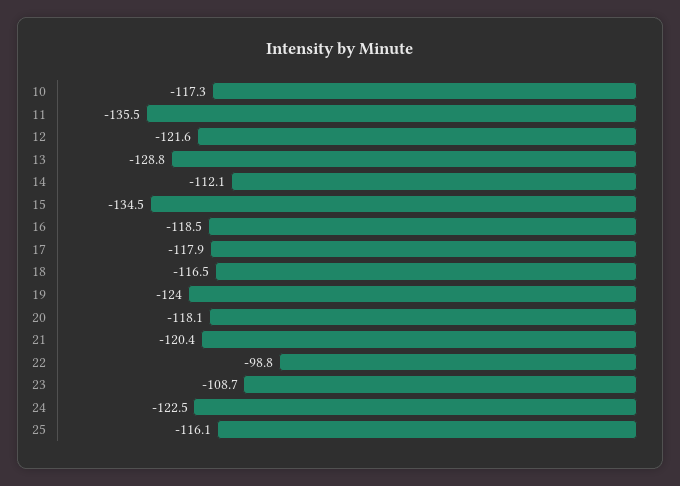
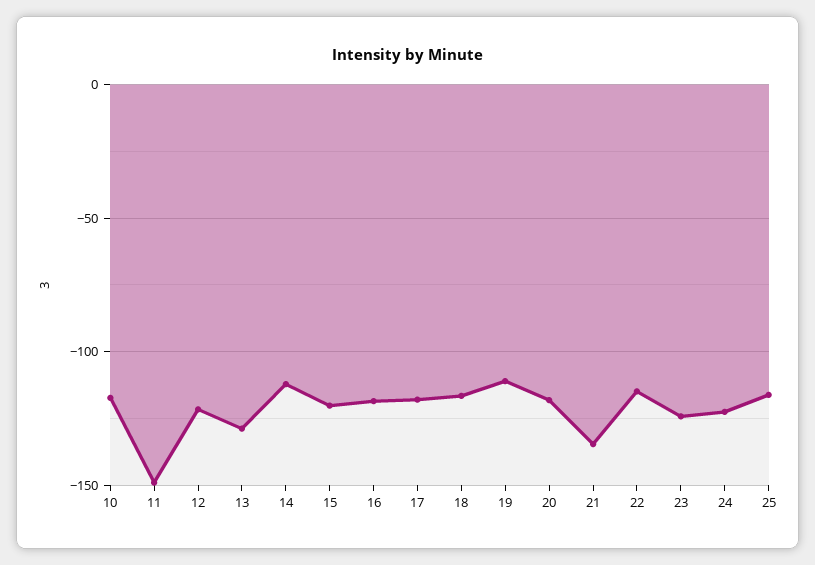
11: -135.5 -> -150
15: -134.5 -> -120
19: -124 -> -110
21: -120.4 -> -135
22: -98.8 -> -115
23: -108.7 -> -125

